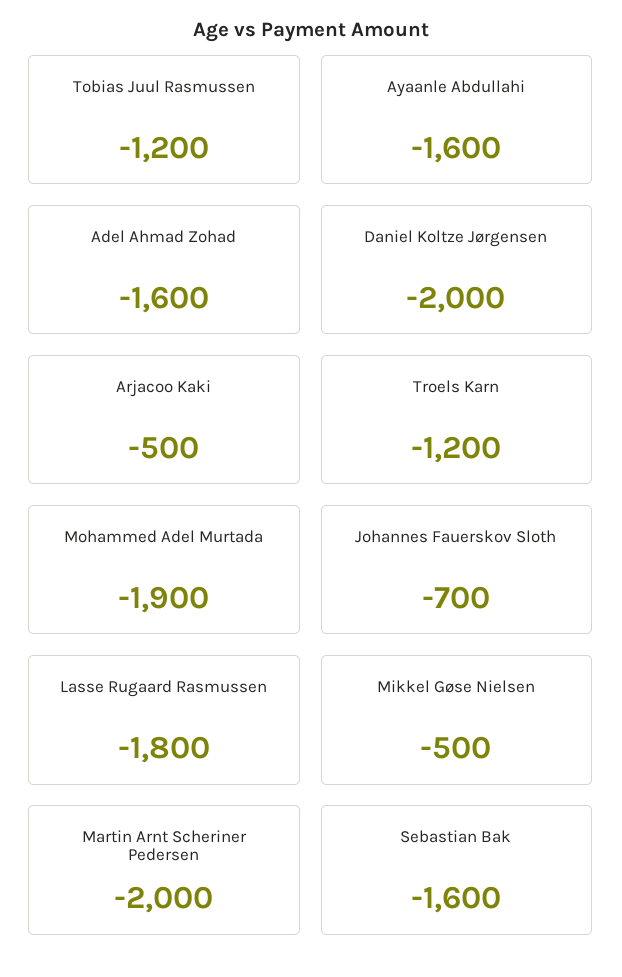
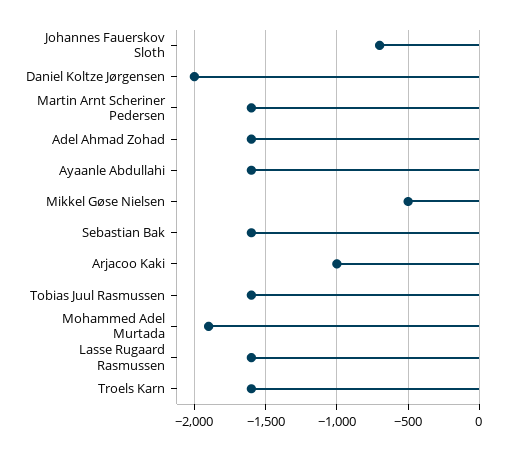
Tobias Juul Rasmussen: -1200 -> -1600
Arjacoo Kaki: -500 -> -1000
Troels Karn: -1200 -> -1600
Lasse Rugaard Rasmussen: -1800 -> -1600
Martin Arnt Scheriner Pedersen: -2000 -> -1600

